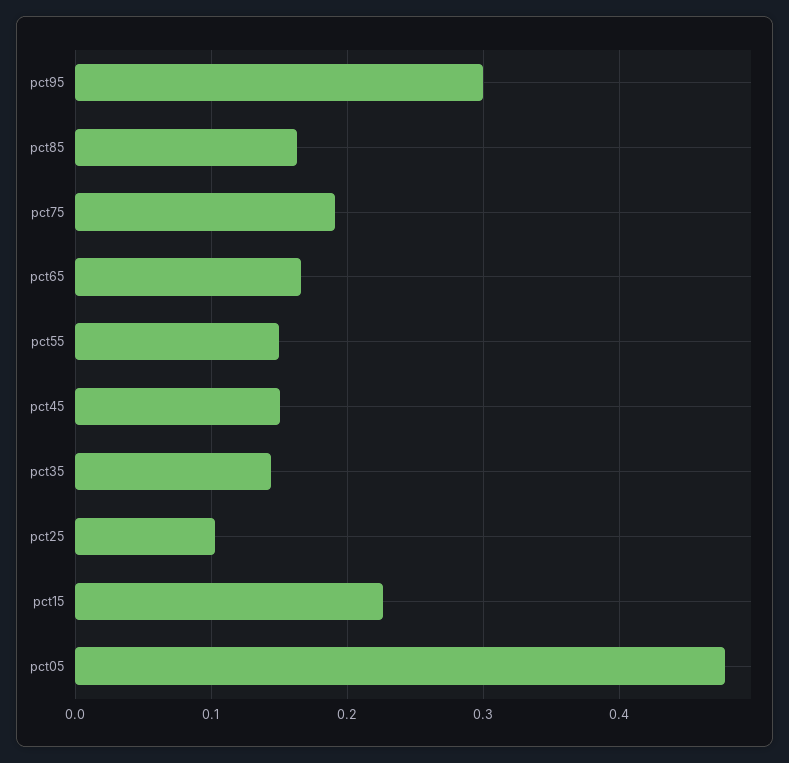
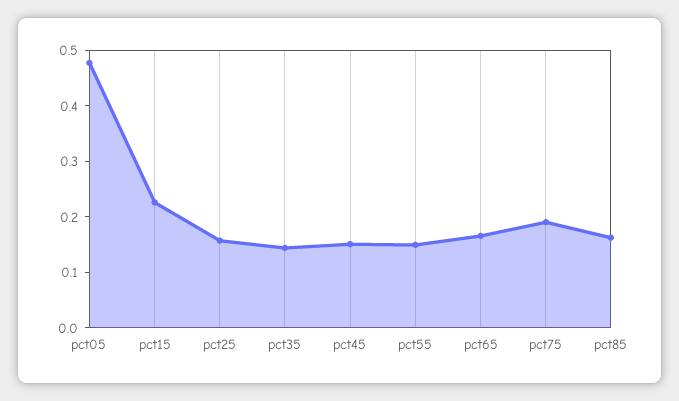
pct95: 0.3 -> none
pct25: 0.1 -> 0.16

